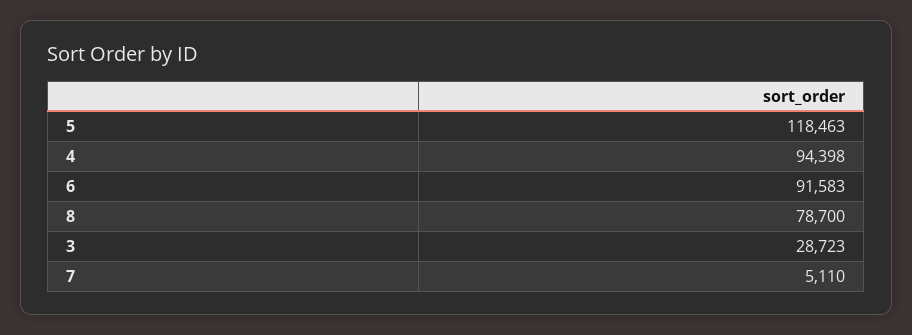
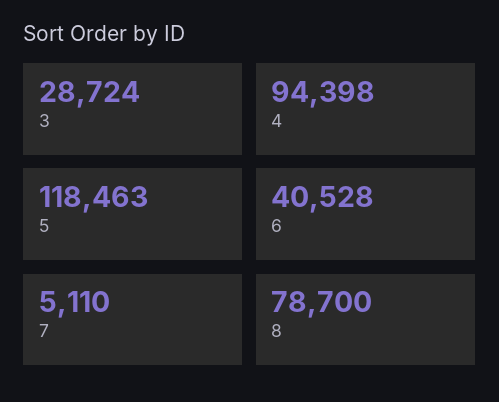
6: 91583 -> 40528
3: 28723 -> 28724

